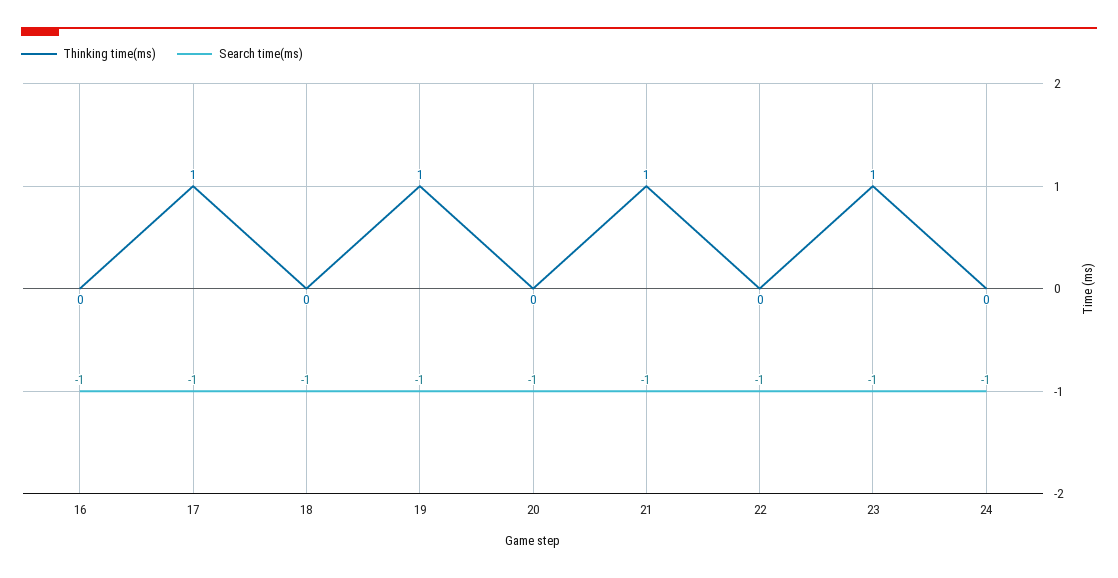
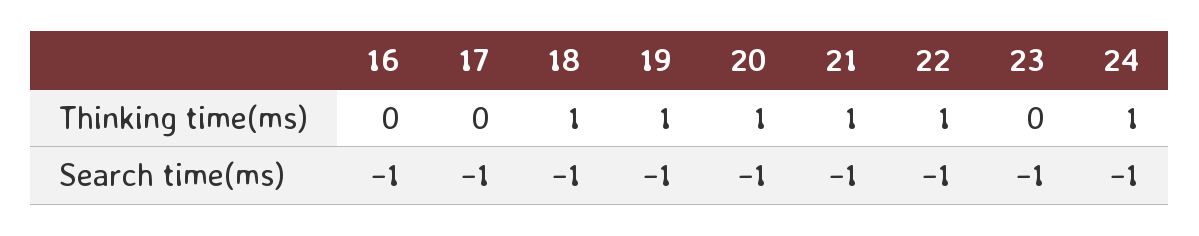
Thinking time(ms), 17: 1 -> 0
Thinking time(ms), 18: 0 -> 1
Thinking time(ms), 20: 0 -> 1
Thinking time(ms), 22: 0 -> 1
Thinking time(ms), 23: 1 -> 0
Thinking time(ms), 24: 0 -> 1

